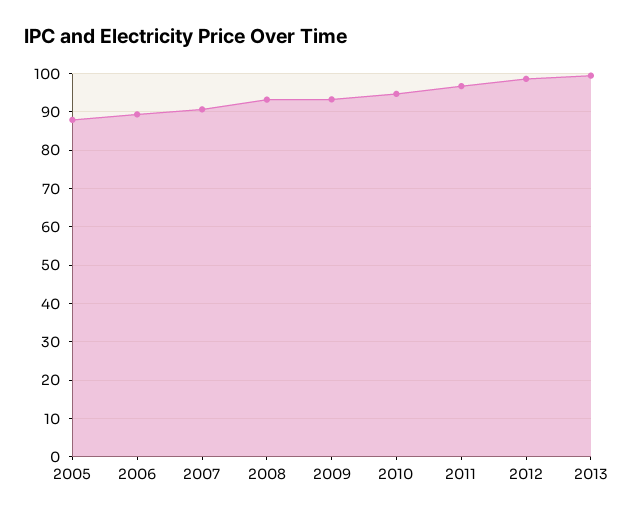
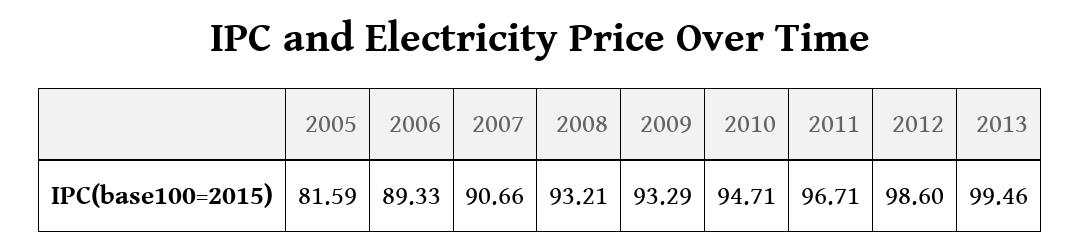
2005: 88 -> 81.59

